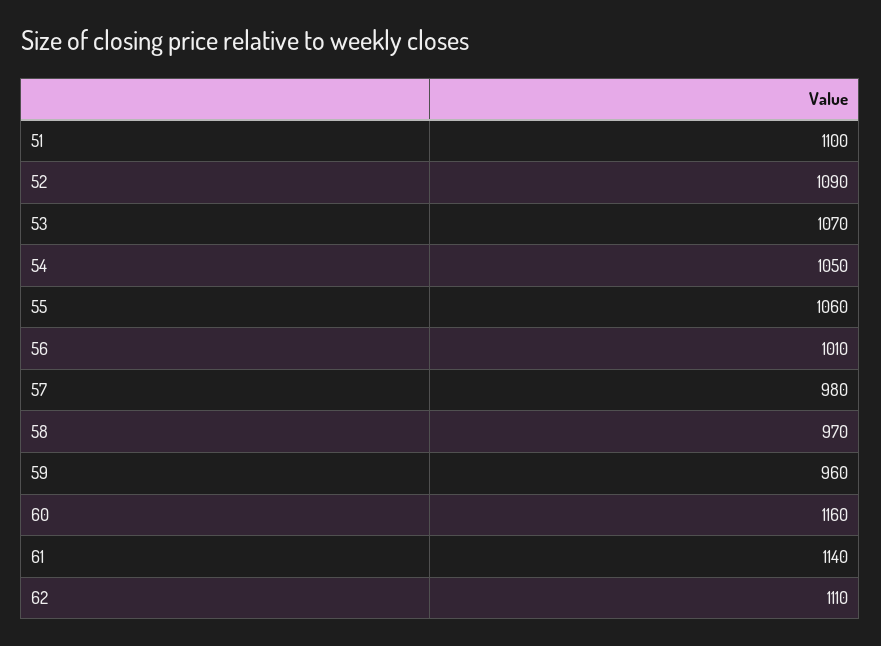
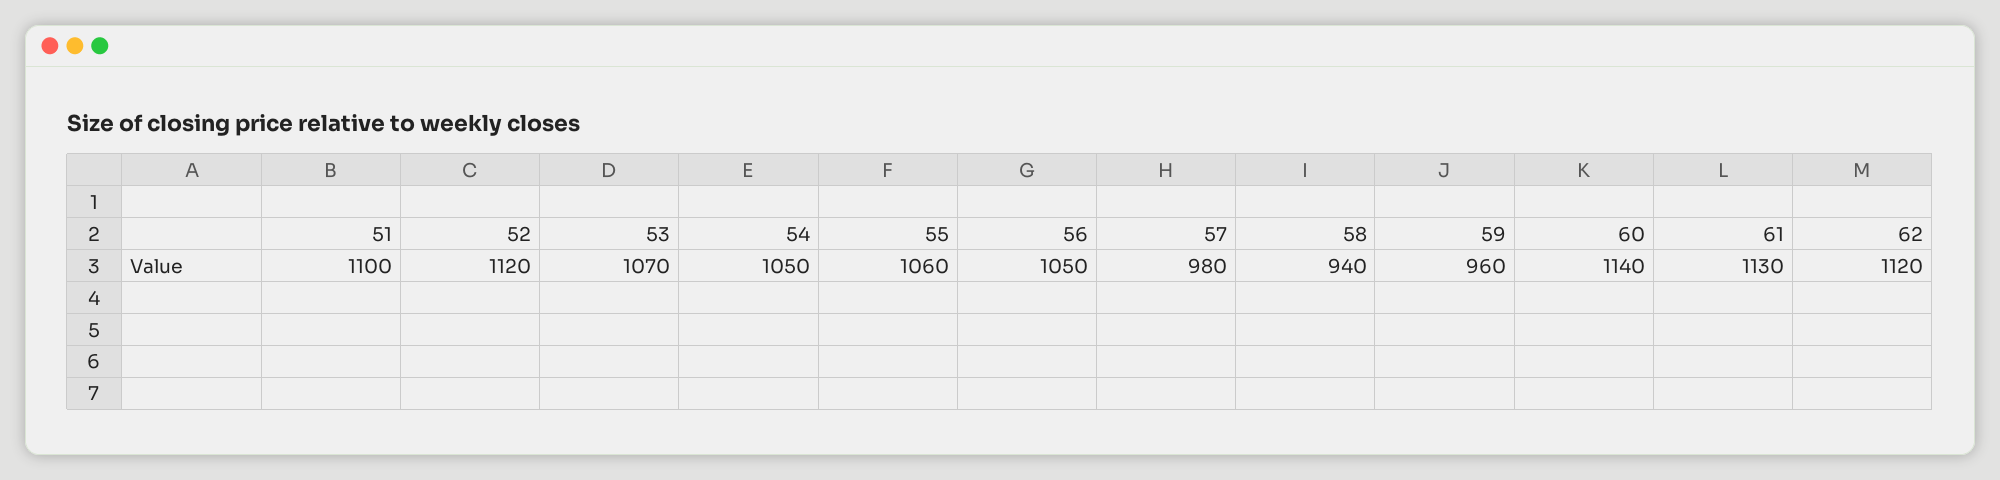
52: 1090 -> 1120
56: 1010 -> 1050
58: 970 -> 940
60: 1160 -> 1140
61: 1140 -> 1130
62: 1110 -> 1120

